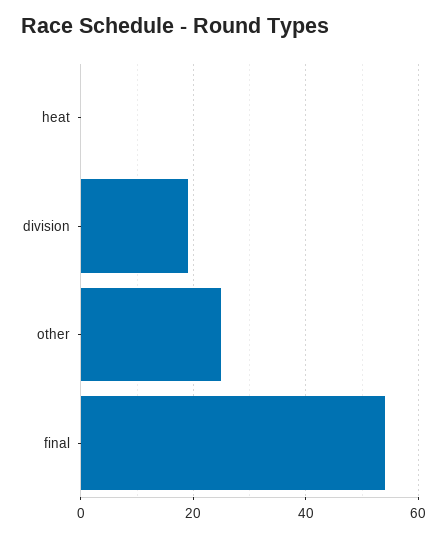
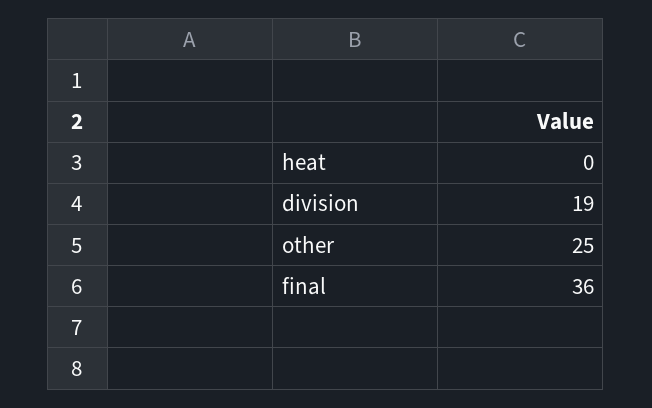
final: 55 -> 36

